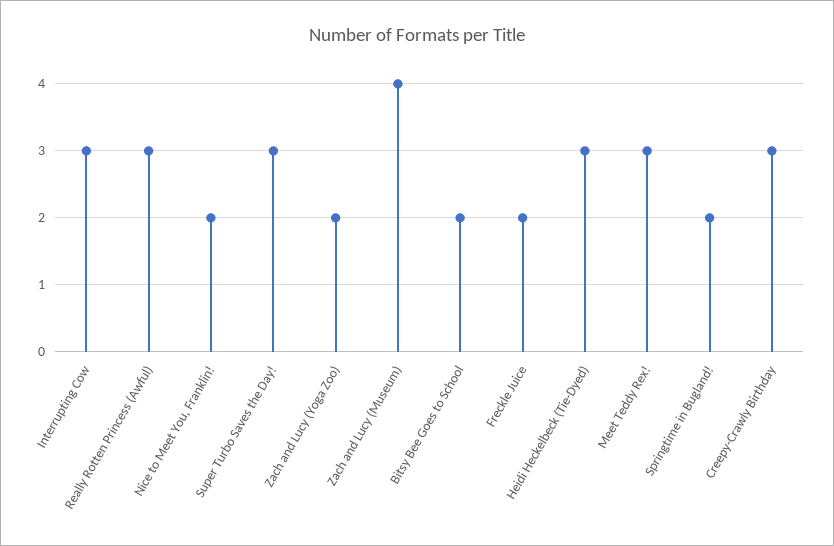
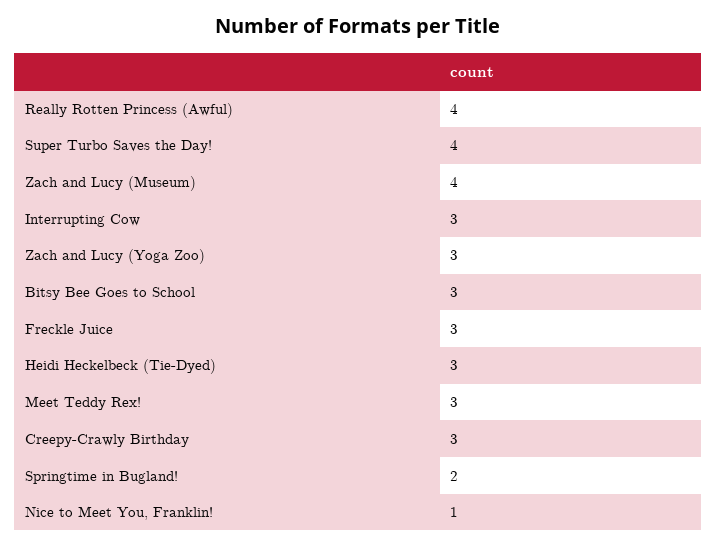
Really Rotten Princess (Awful): 3 -> 4
Nice to Meet You, Franklin!: 2 -> 1
Super Turbo Saves the Day!: 3 -> 4
Zach and Lucy (Yoga Zoo): 2 -> 3
Bitsy Bee Goes to School: 2 -> 3
Freckle Juice: 2 -> 3

